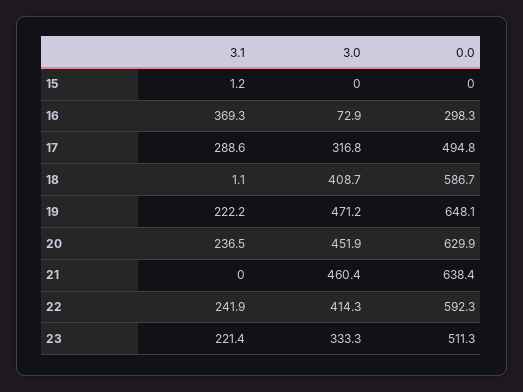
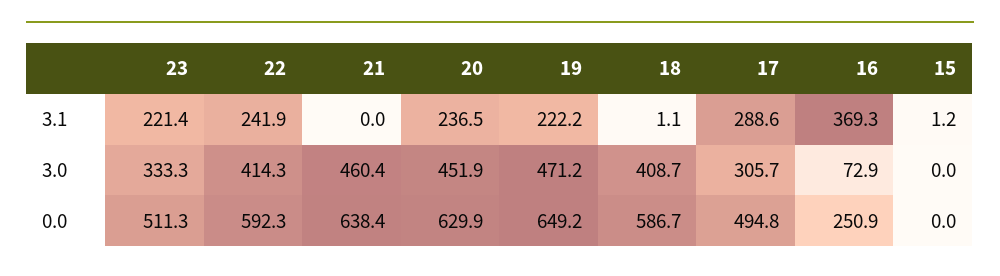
0.0, 16: 298.3 -> 250.9
3.0, 17: 316.8 -> 305.7
0.0, 19: 648.1 -> 649.2

